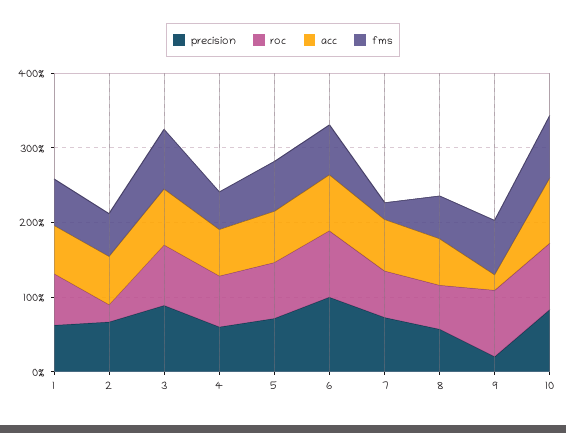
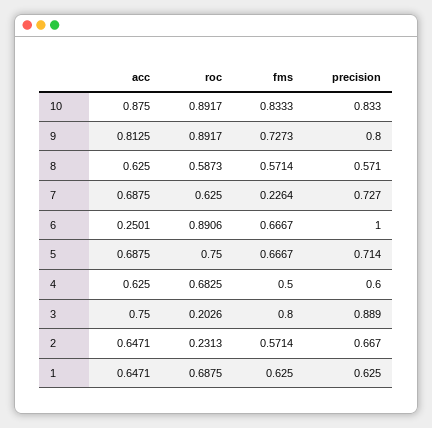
roc, 3: 0.8 -> 0.2026
acc, 6: 0.8 -> 0.2501
precision, 9: 0.2 -> 0.8
acc, 9: 0.2 -> 0.8125

